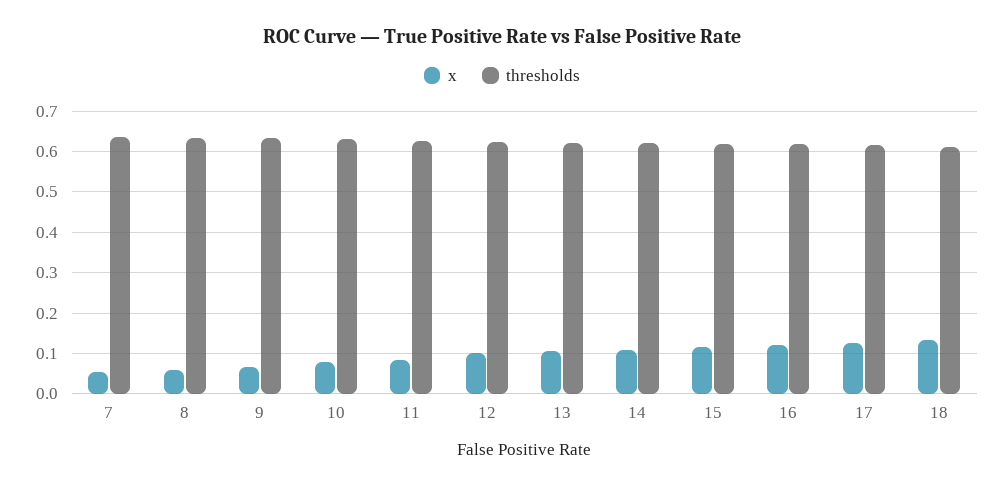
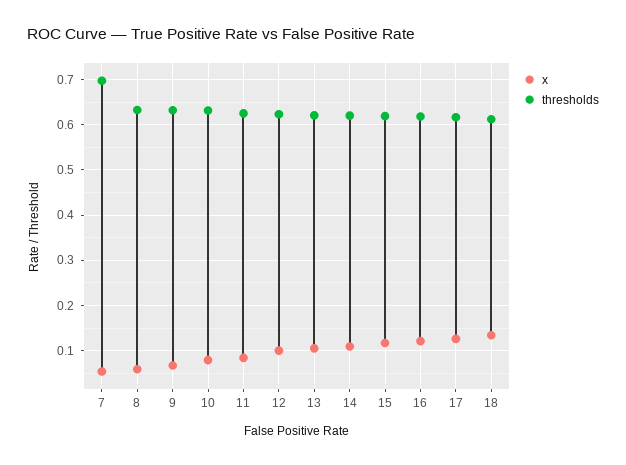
thresholds, 7: 0.64 -> 0.7

